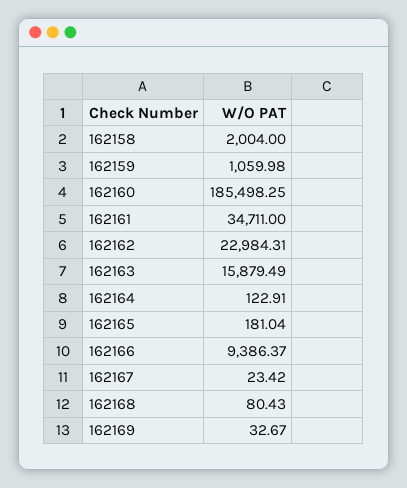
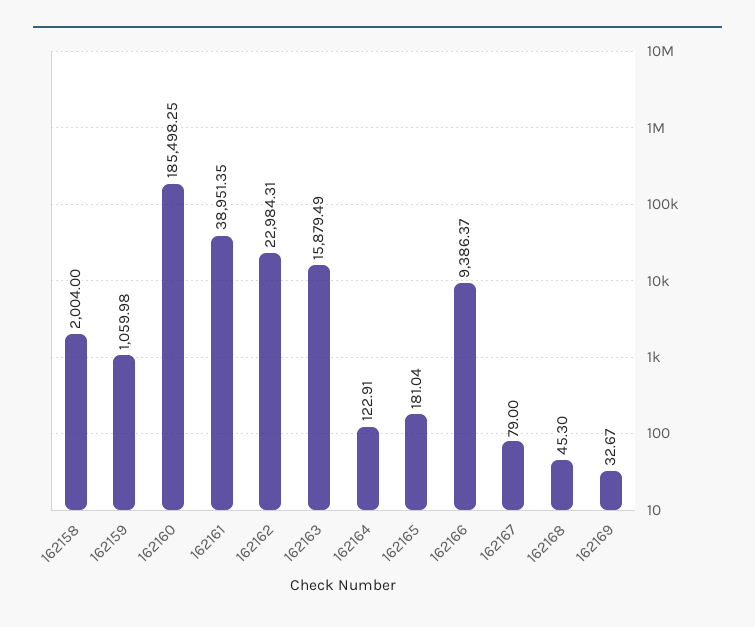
162161: 34711 -> 38951.35
162167: 23.42 -> 79
162168: 80.43 -> 45.3

